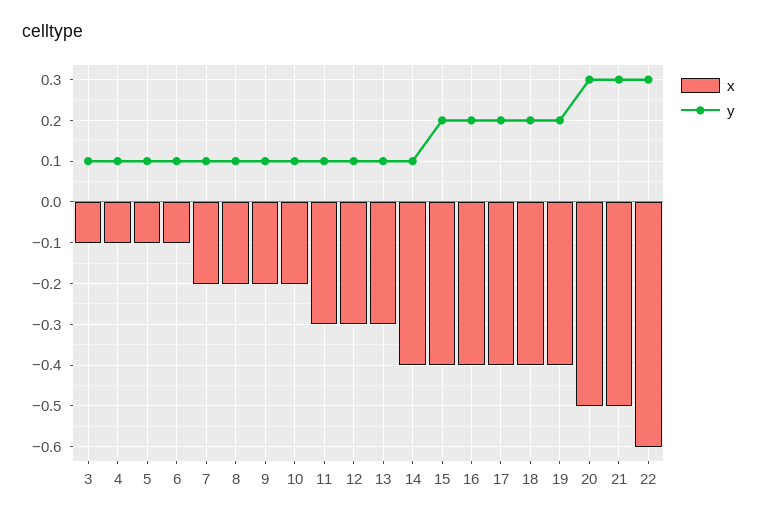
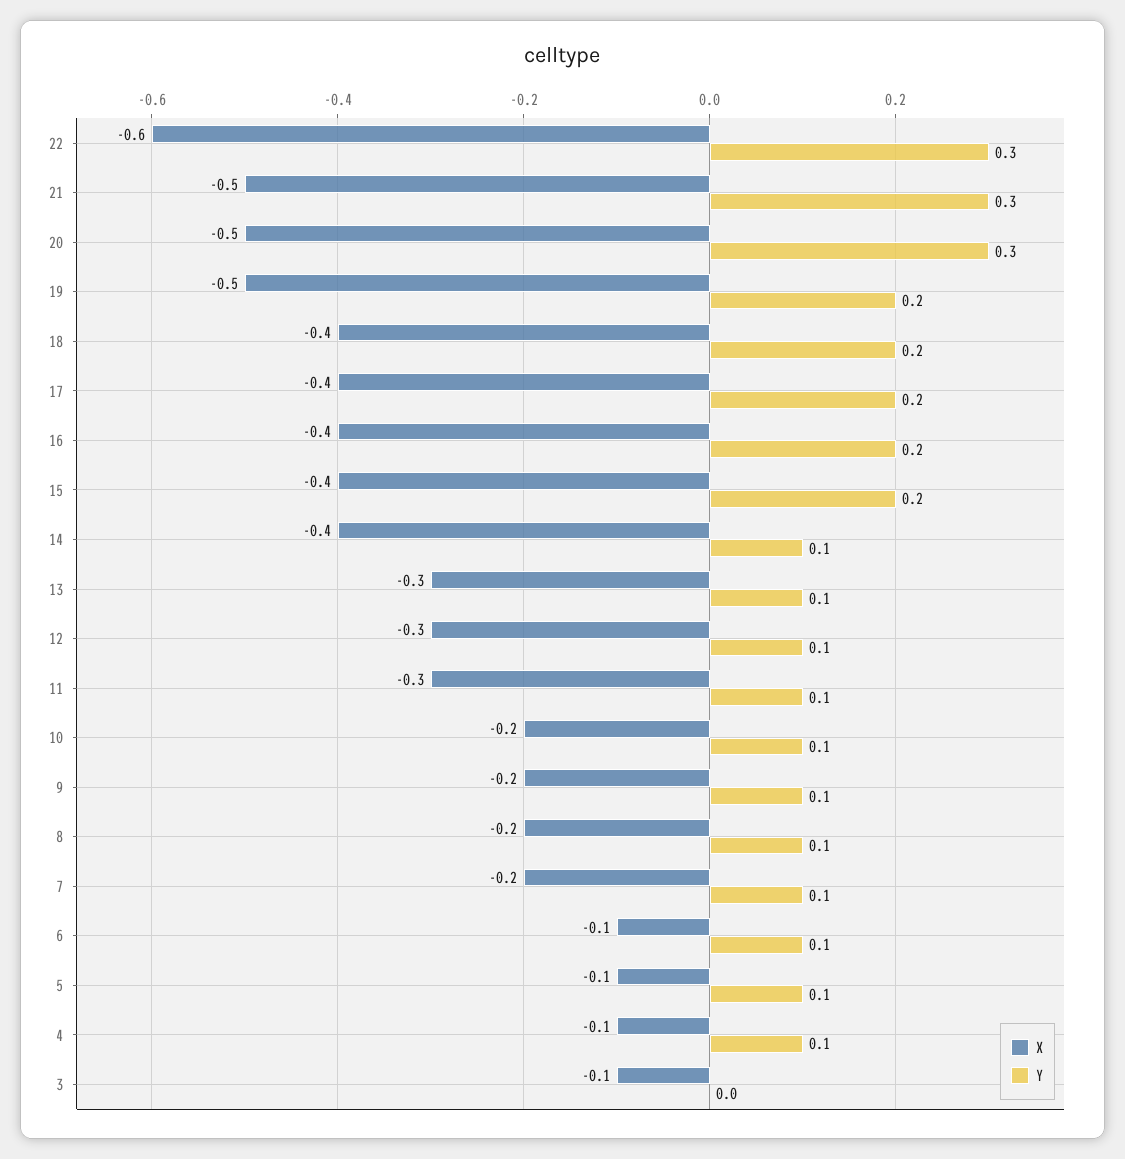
y, 3: 0.1 -> 0
x, 19: -0.4 -> -0.5

